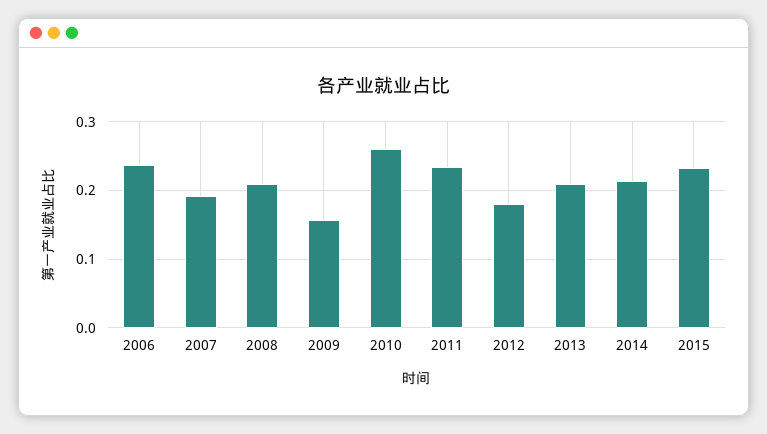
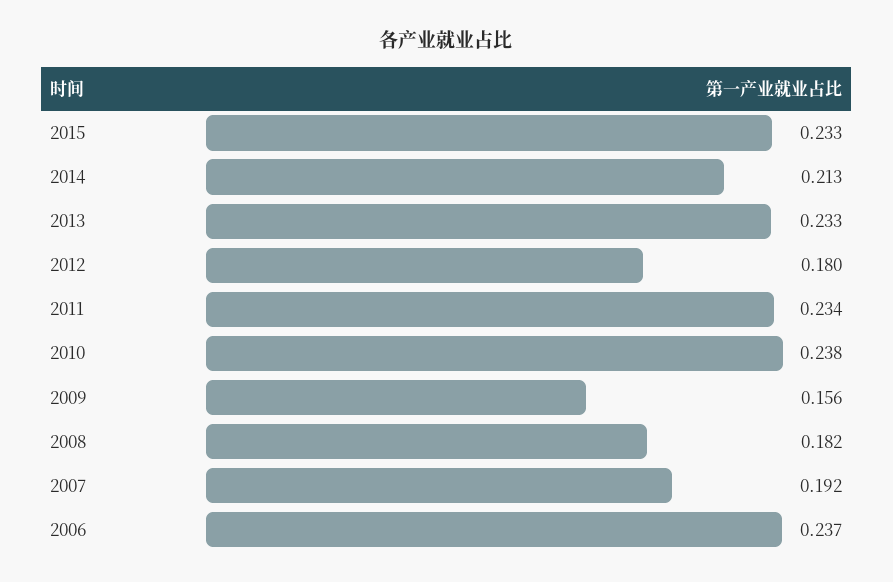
2008: 0.21 -> 0.182
2010: 0.26 -> 0.238
2013: 0.21 -> 0.233

